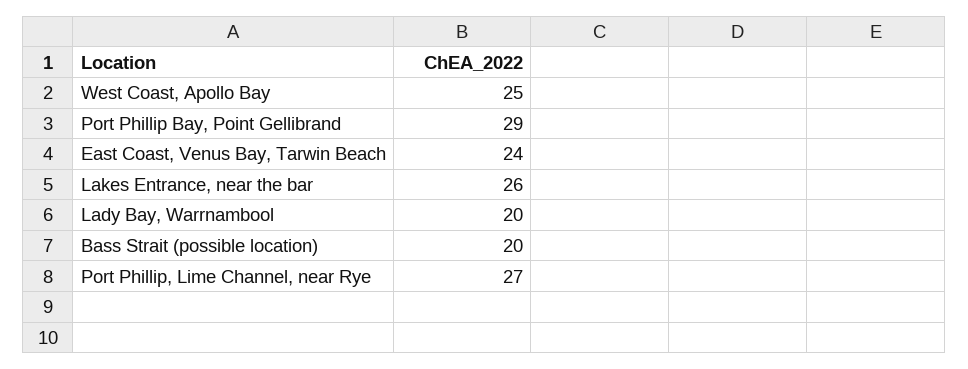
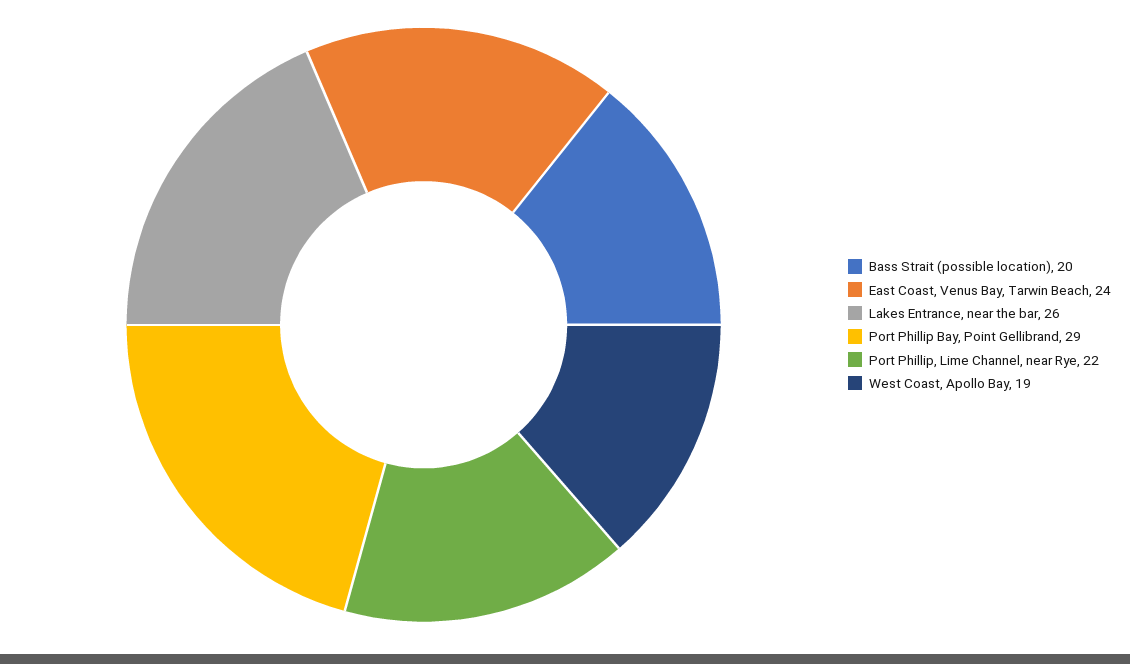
West Coast, Apollo Bay: 25 -> 19
Lady Bay, Warrnambool: 20 -> none
Port Phillip, Lime Channel, near Rye: 27 -> 22

